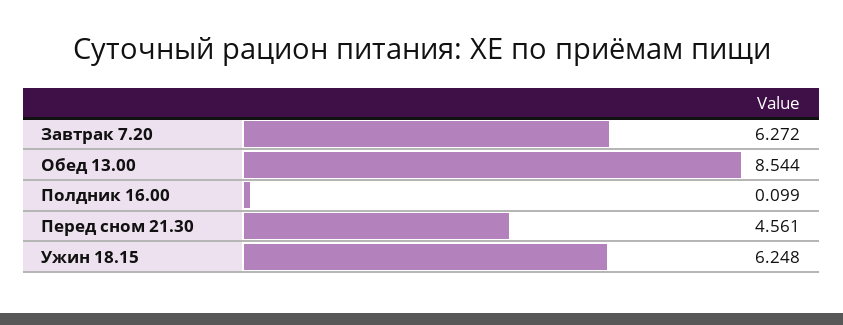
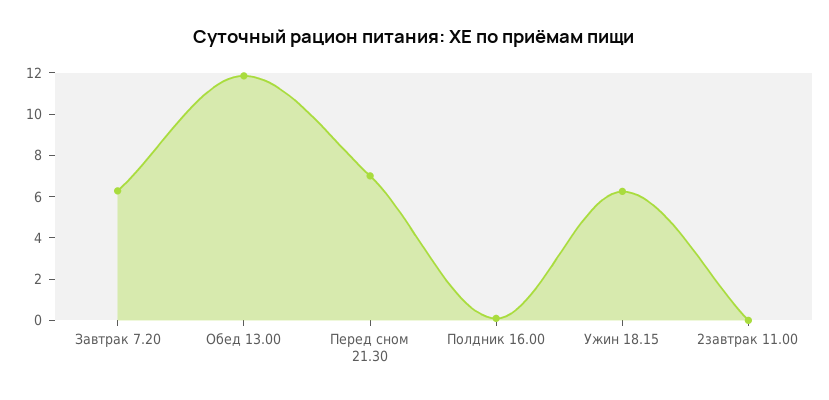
Обед 13.00: 8.544 -> 12
Перед сном 21.30: 4.561 -> 7
2завтрак 11.00: none -> 0

